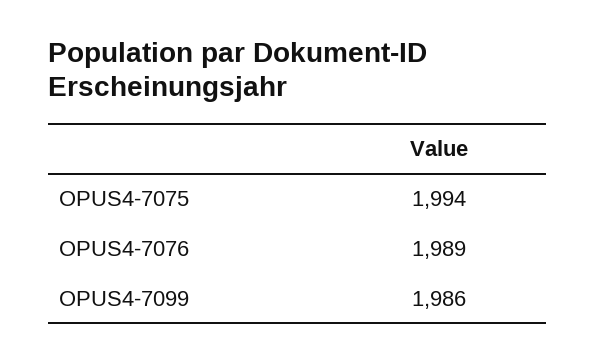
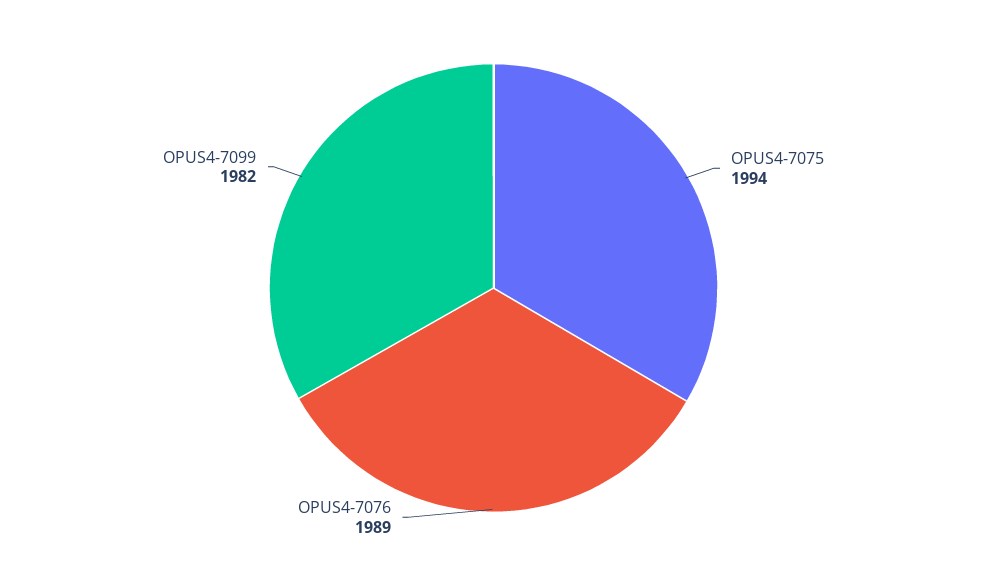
OPUS4-7099: 1986 -> 1982

